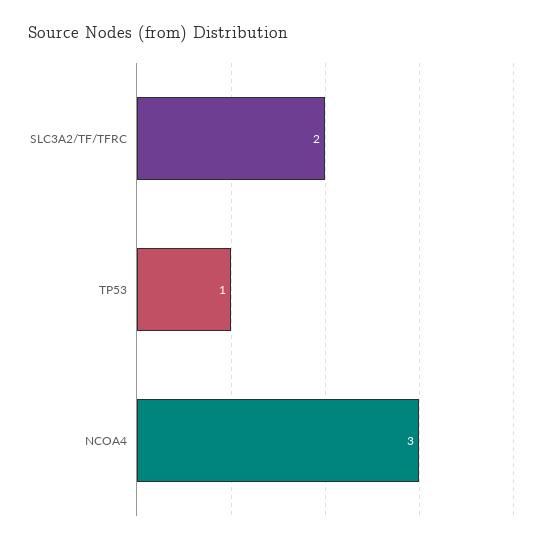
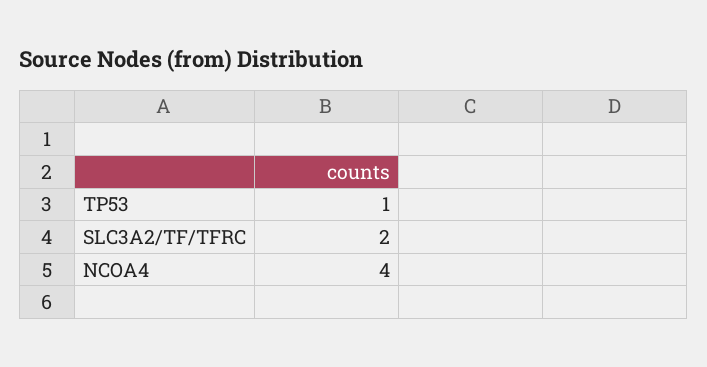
NCOA4: 3 -> 4

